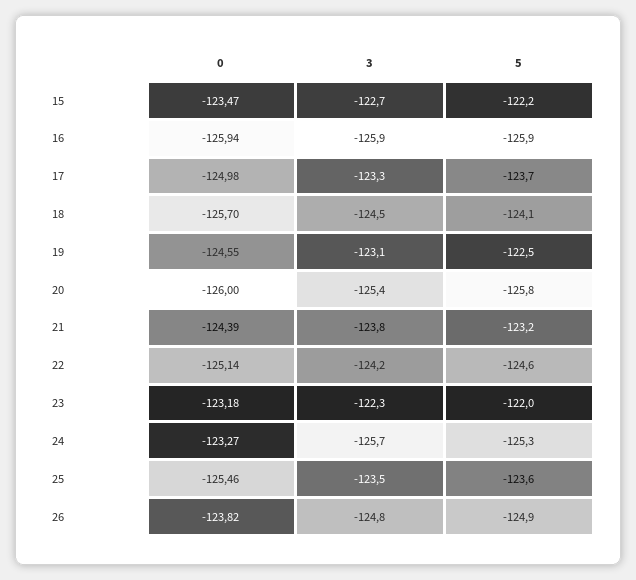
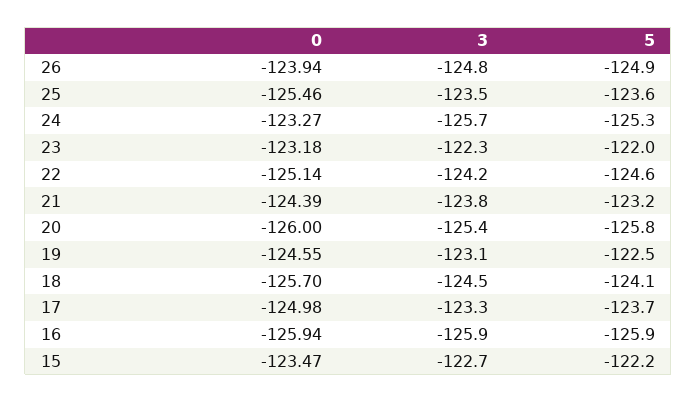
0, 26: -123.82 -> -123.94

